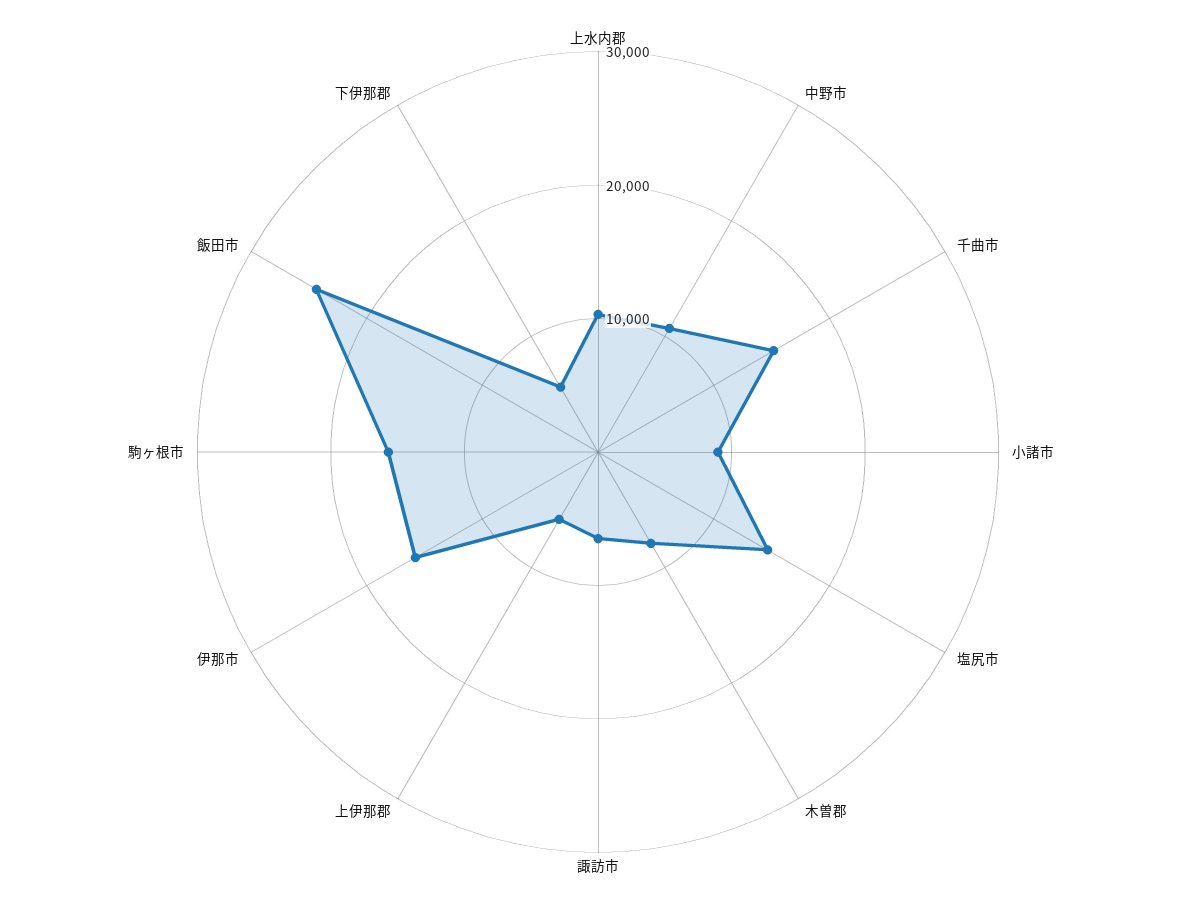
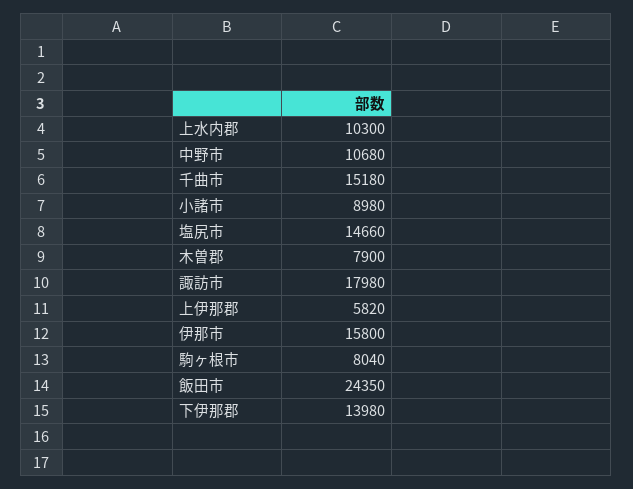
諏訪市: 6000 -> 17980
駒ヶ根市: 16000 -> 8040
下伊那郡: 6000 -> 13980

